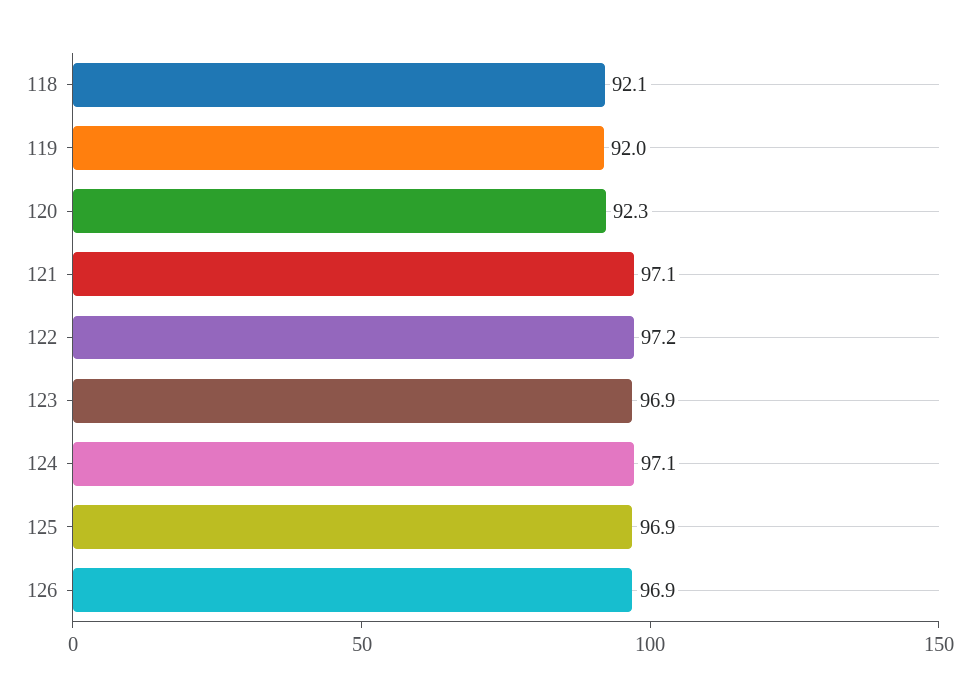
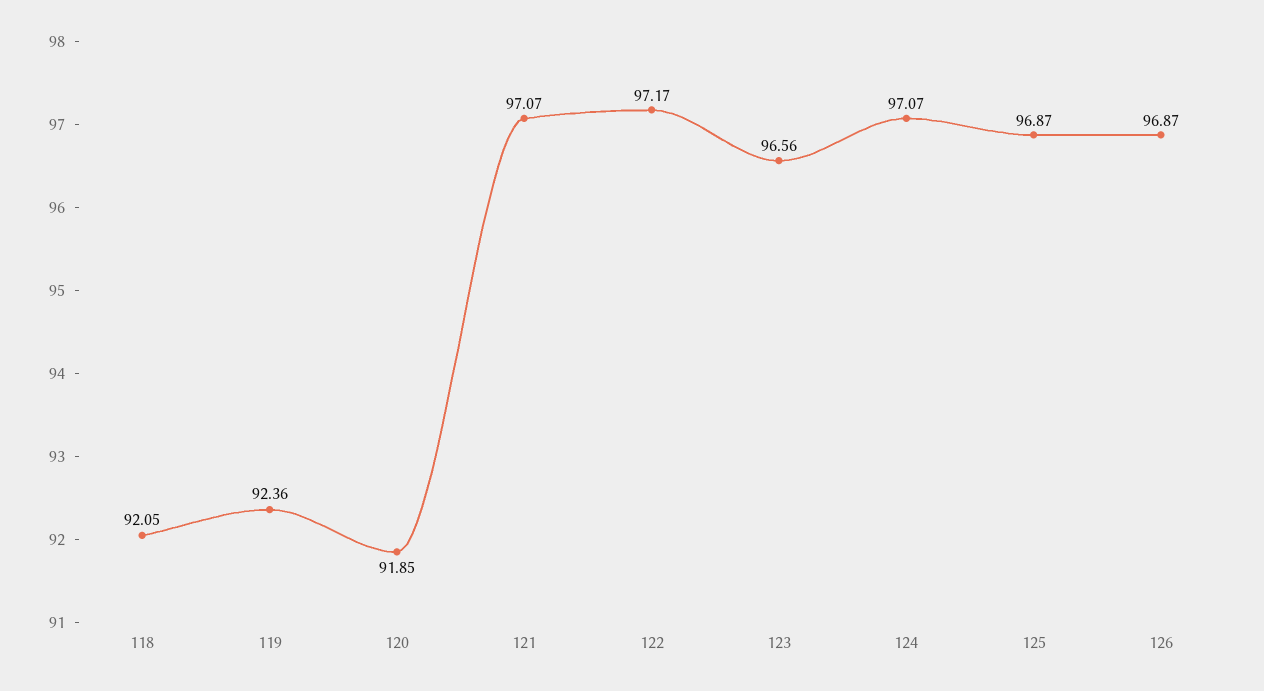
119: 92 -> 92.36
120: 92.3 -> 91.85
123: 96.9 -> 96.56

